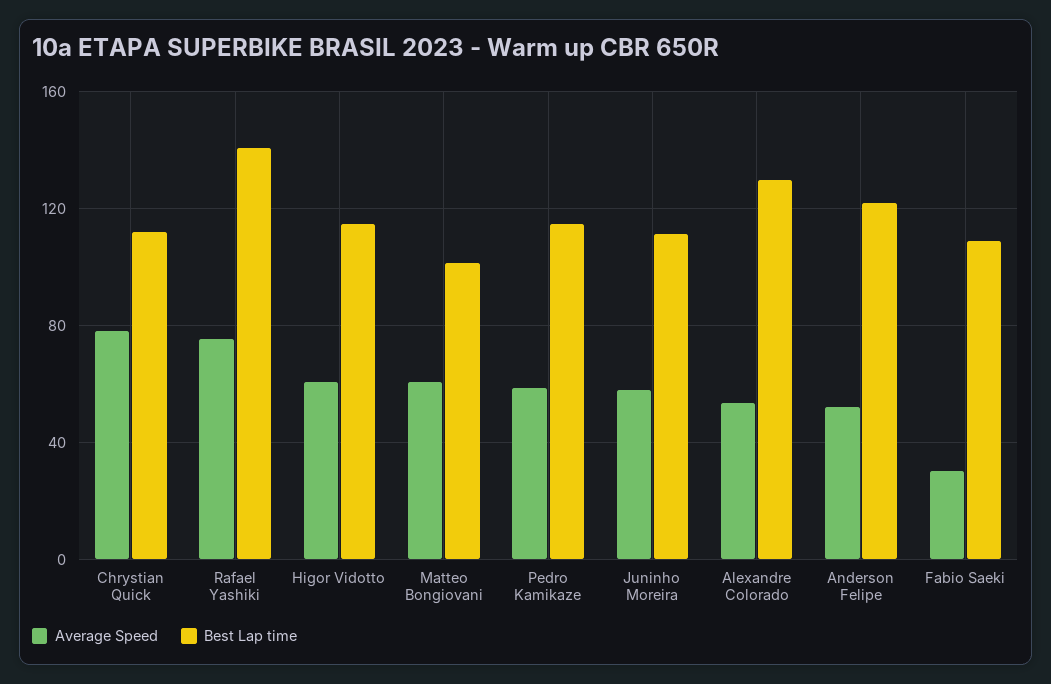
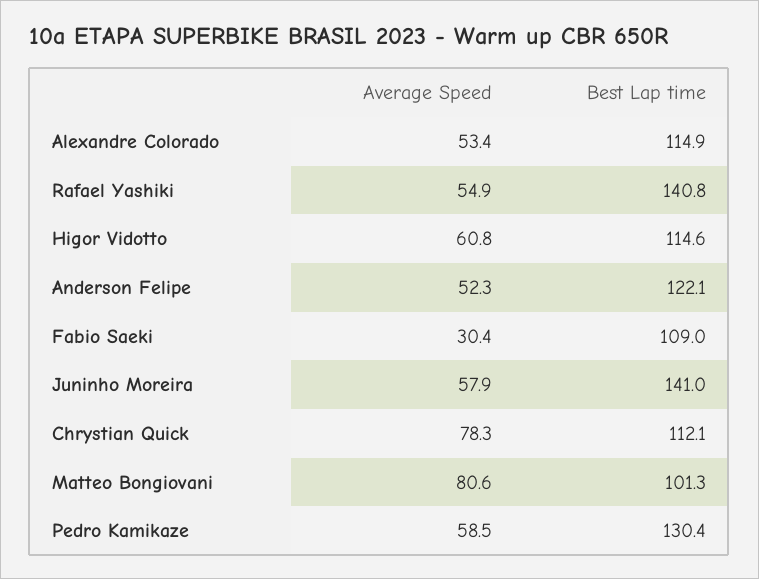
Average Speed, Rafael Yashiki: 75 -> 54.9
Average Speed, Matteo Bongiovani: 60 -> 80.6
Best Lap time, Pedro Kamikaze: 115 -> 130.4
Best Lap time, Juninho Moreira: 110 -> 141
Best Lap time, Alexandre Colorado: 130 -> 114.9

